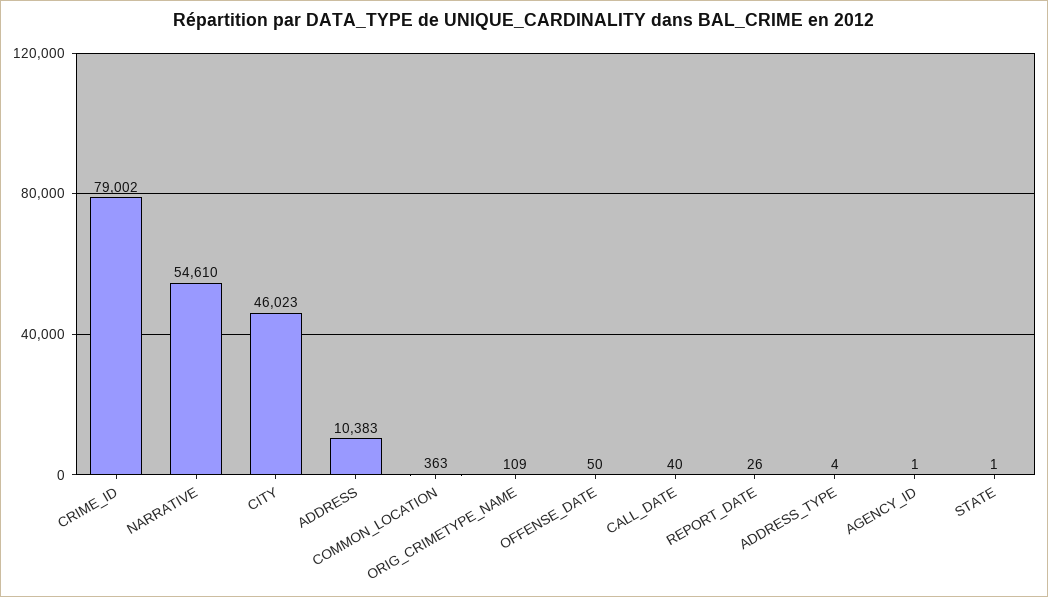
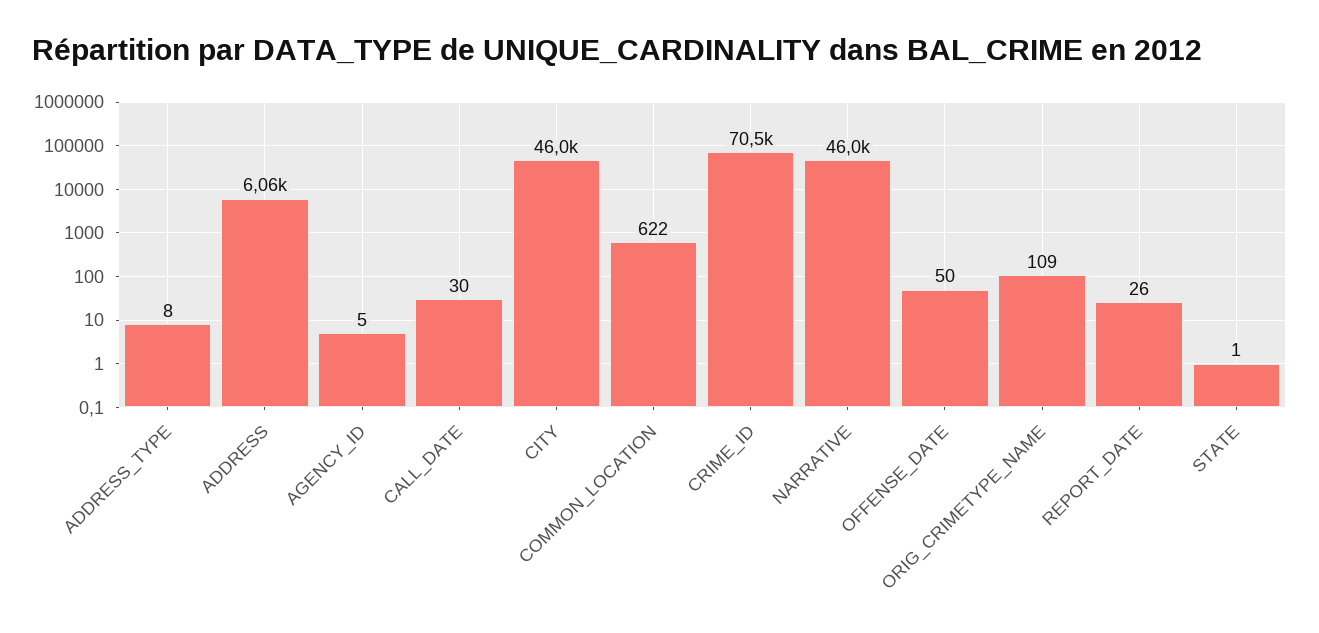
CRIME_ID: 79002 -> 70500
NARRATIVE: 54610 -> 46000
ADDRESS: 10383 -> 6060
COMMON_LOCATION: 363 -> 622
CALL_DATE: 40 -> 30
ADDRESS_TYPE: 4 -> 8
AGENCY_ID: 1 -> 5

